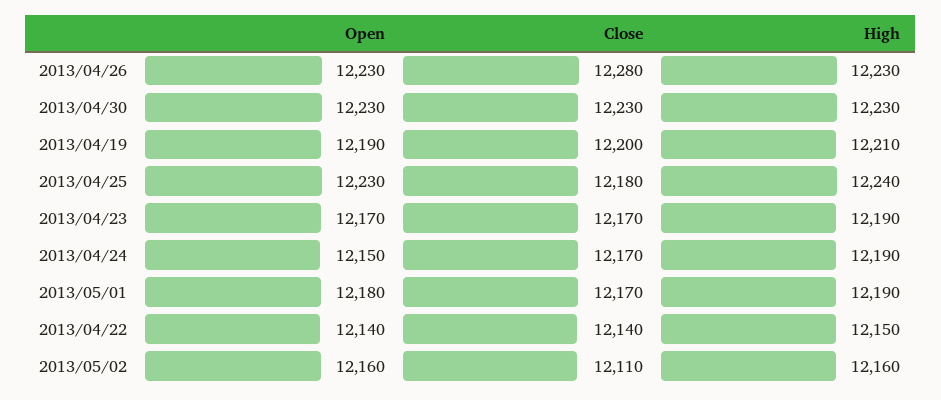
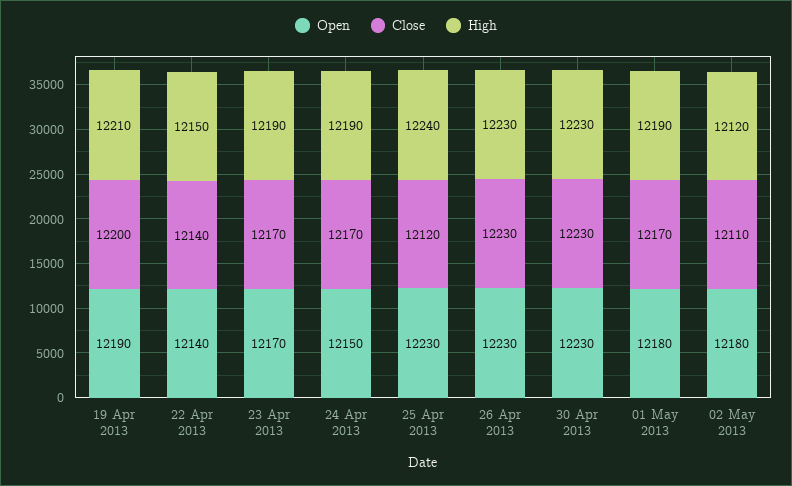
Close, 2013/04/26: 12280 -> 12230
Close, 2013/04/25: 12180 -> 12120
Open, 2013/05/02: 12160 -> 12180
High, 2013/05/02: 12160 -> 12120

